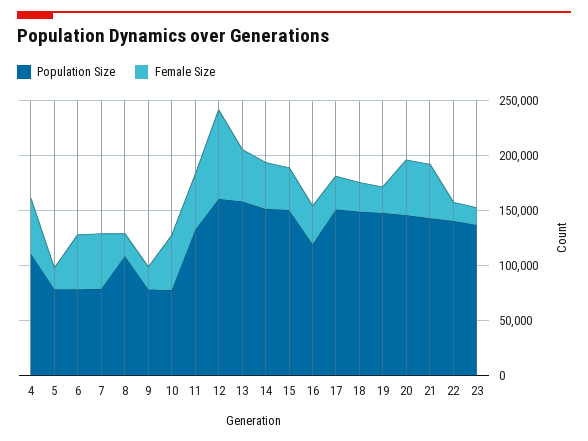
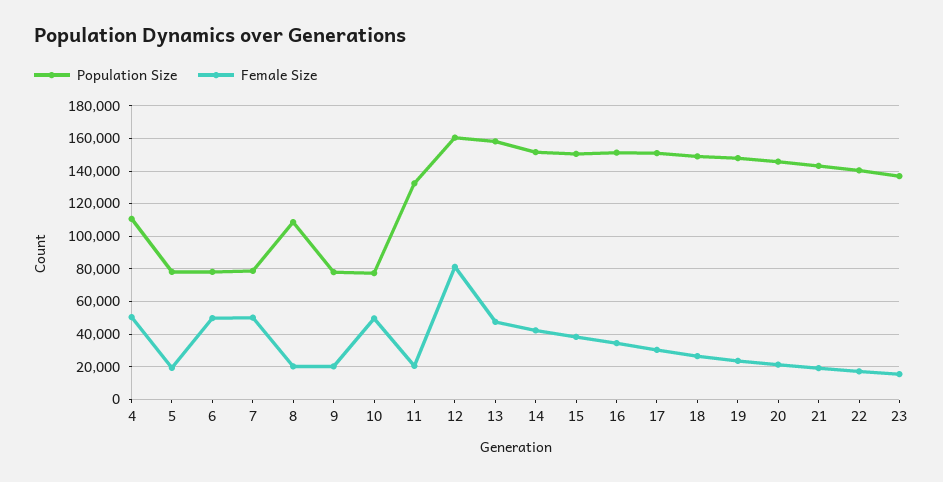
Female Size, 11: 50000 -> 20000
Population Size, 16: 120000 -> 150000
Female Size, 20: 50000 -> 20000
Female Size, 21: 50000 -> 20000

